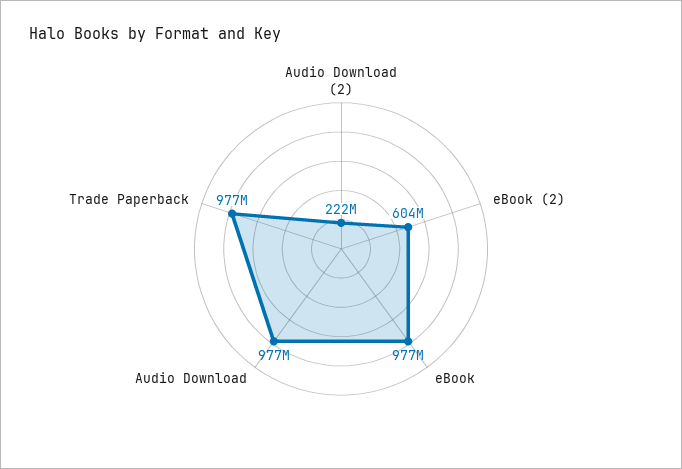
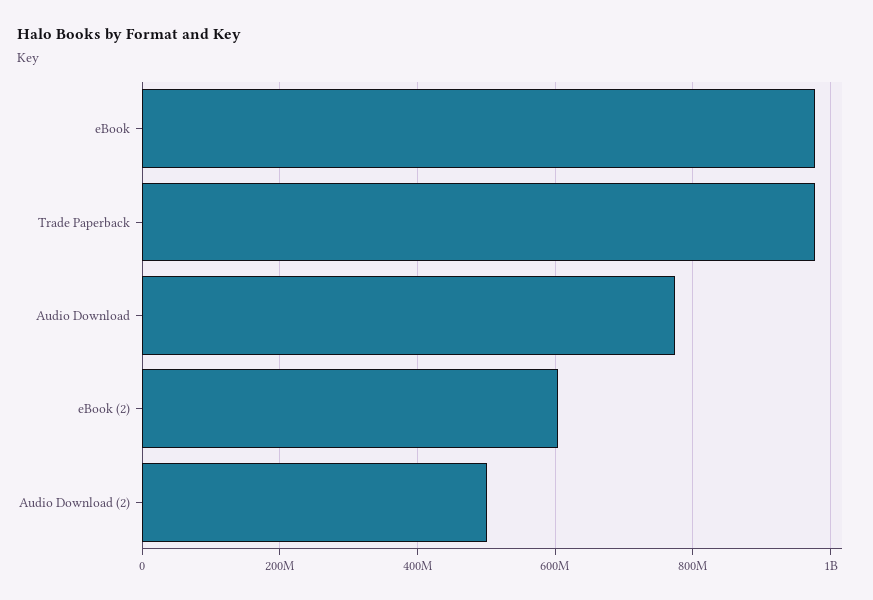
Audio Download (2): 222000000 -> 500000000
Audio Download: 977000000 -> 780000000

